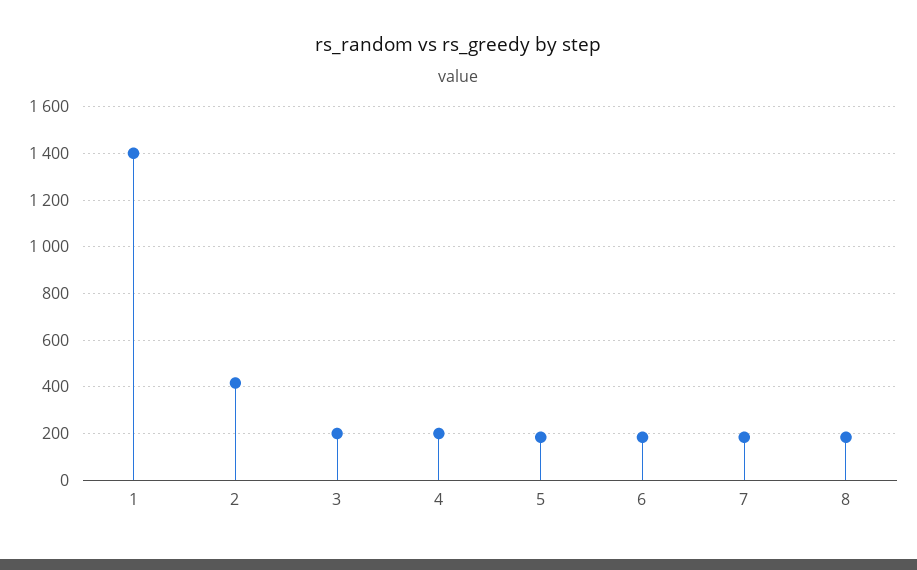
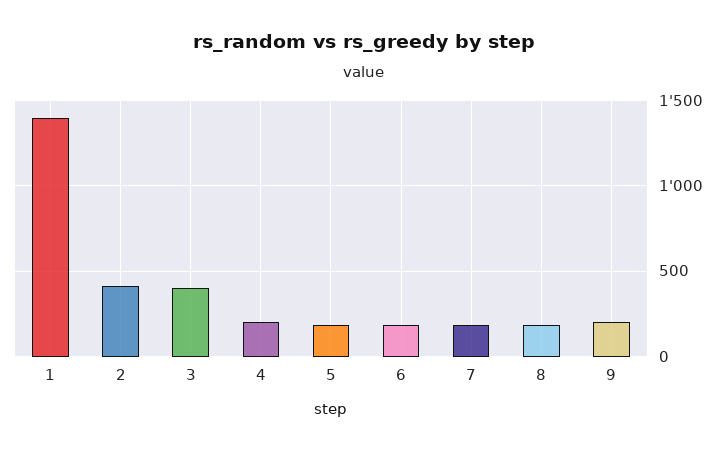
3: 200 -> 400
9: none -> 200

